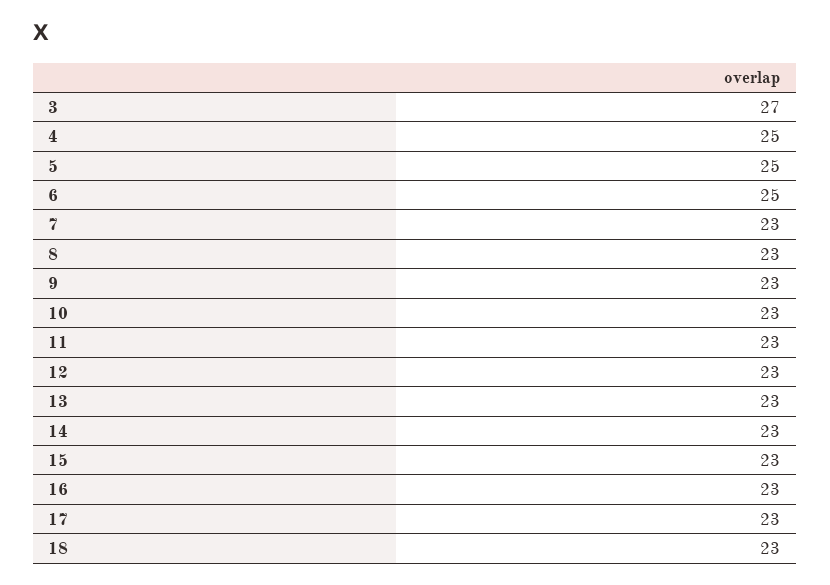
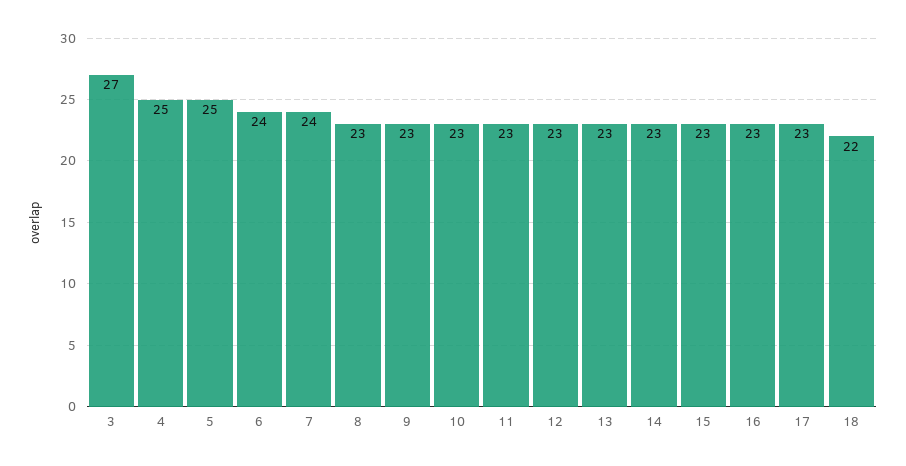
6: 25 -> 24
7: 23 -> 24
18: 23 -> 22

